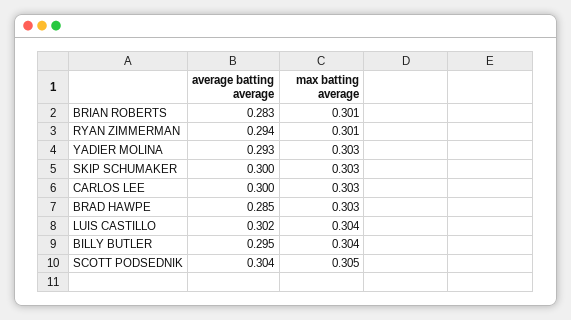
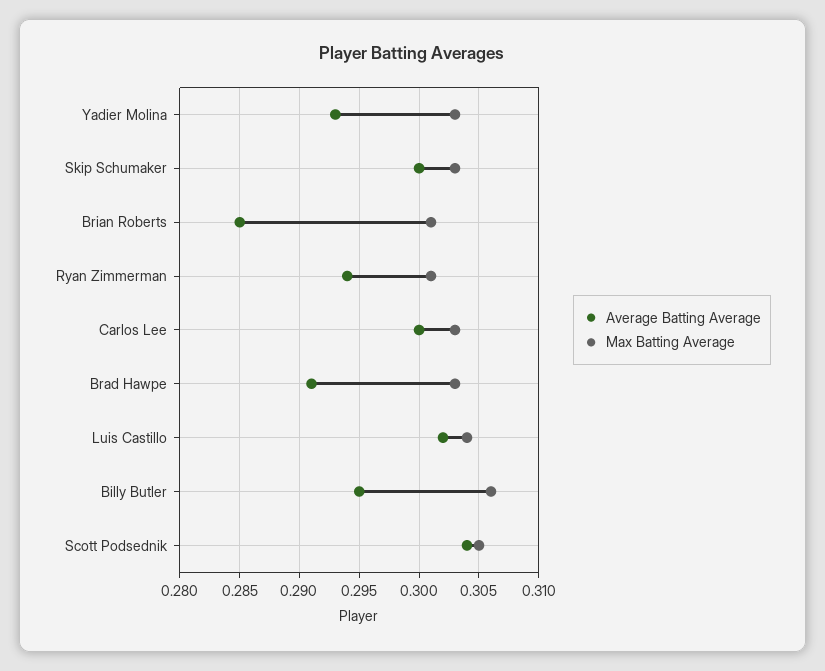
average batting average, BRIAN ROBERTS: 0.283 -> 0.285
average batting average, BRAD HAWPE: 0.285 -> 0.291
max batting average, BILLY BUTLER: 0.304 -> 0.306

